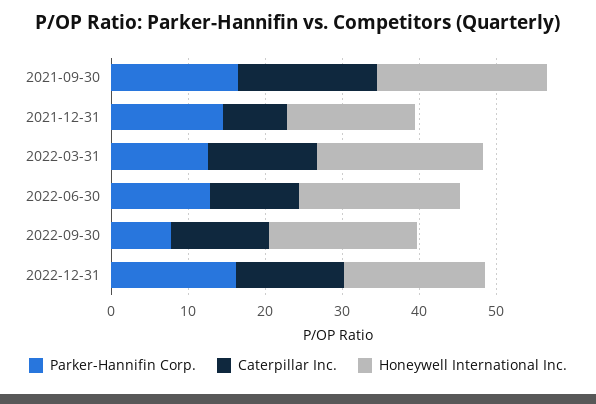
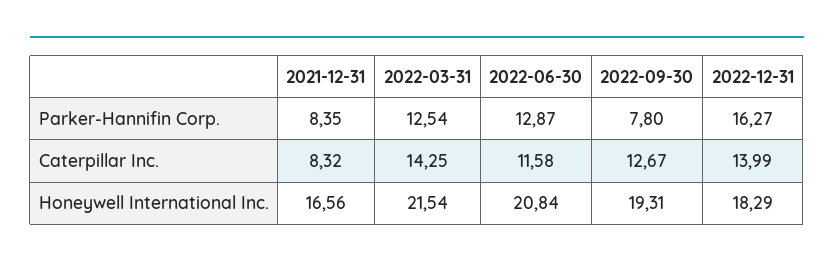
Parker-Hannifin Corp., 2021-09-30: 16 -> none
Caterpillar Inc., 2021-09-30: 18 -> none
Honeywell International Inc., 2021-09-30: 22 -> none
Parker-Hannifin Corp., 2021-12-31: 14 -> 8.35

